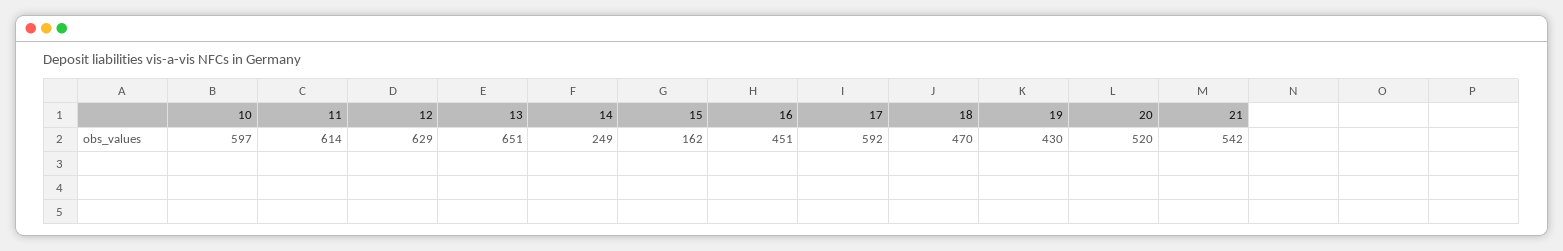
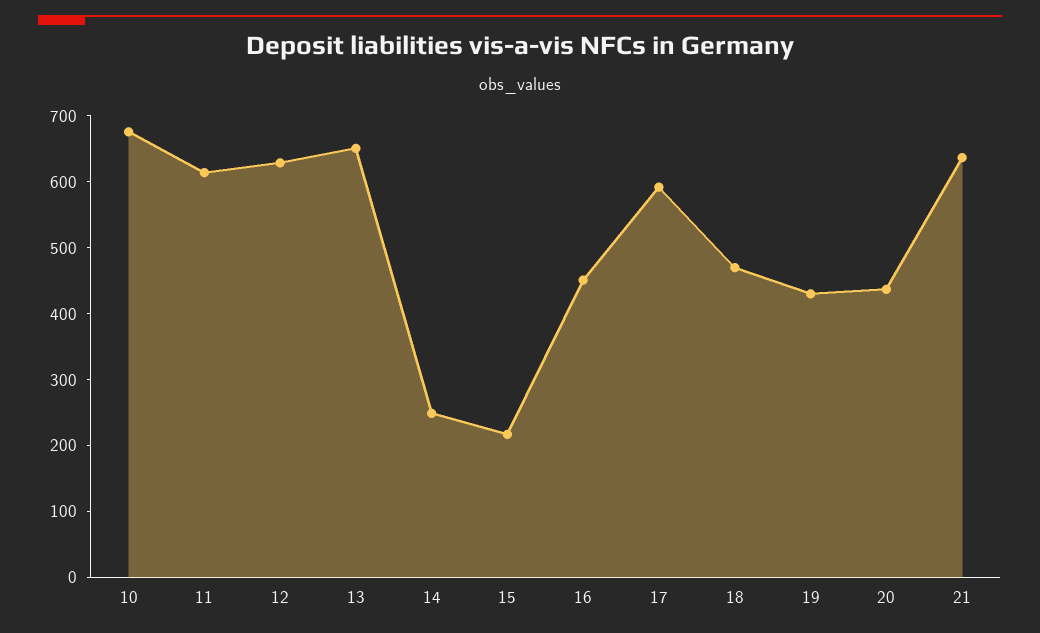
10: 597 -> 680
15: 162 -> 220
20: 520 -> 440
21: 542 -> 640

